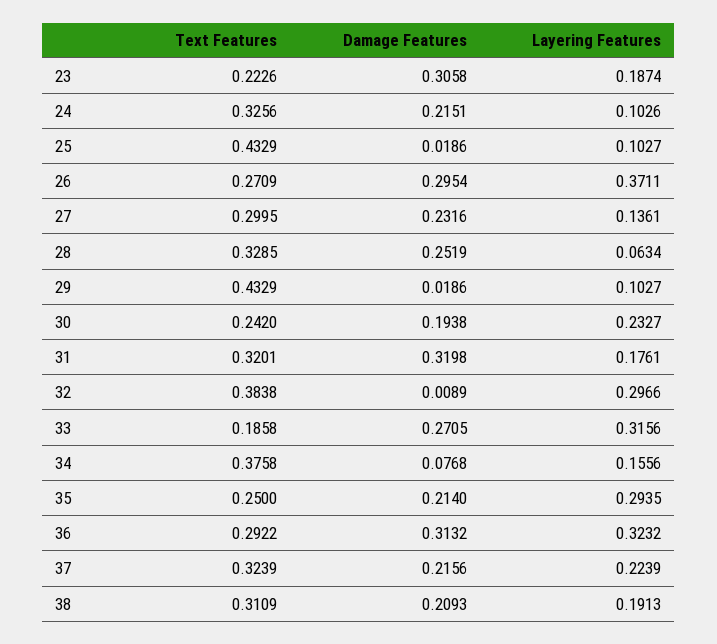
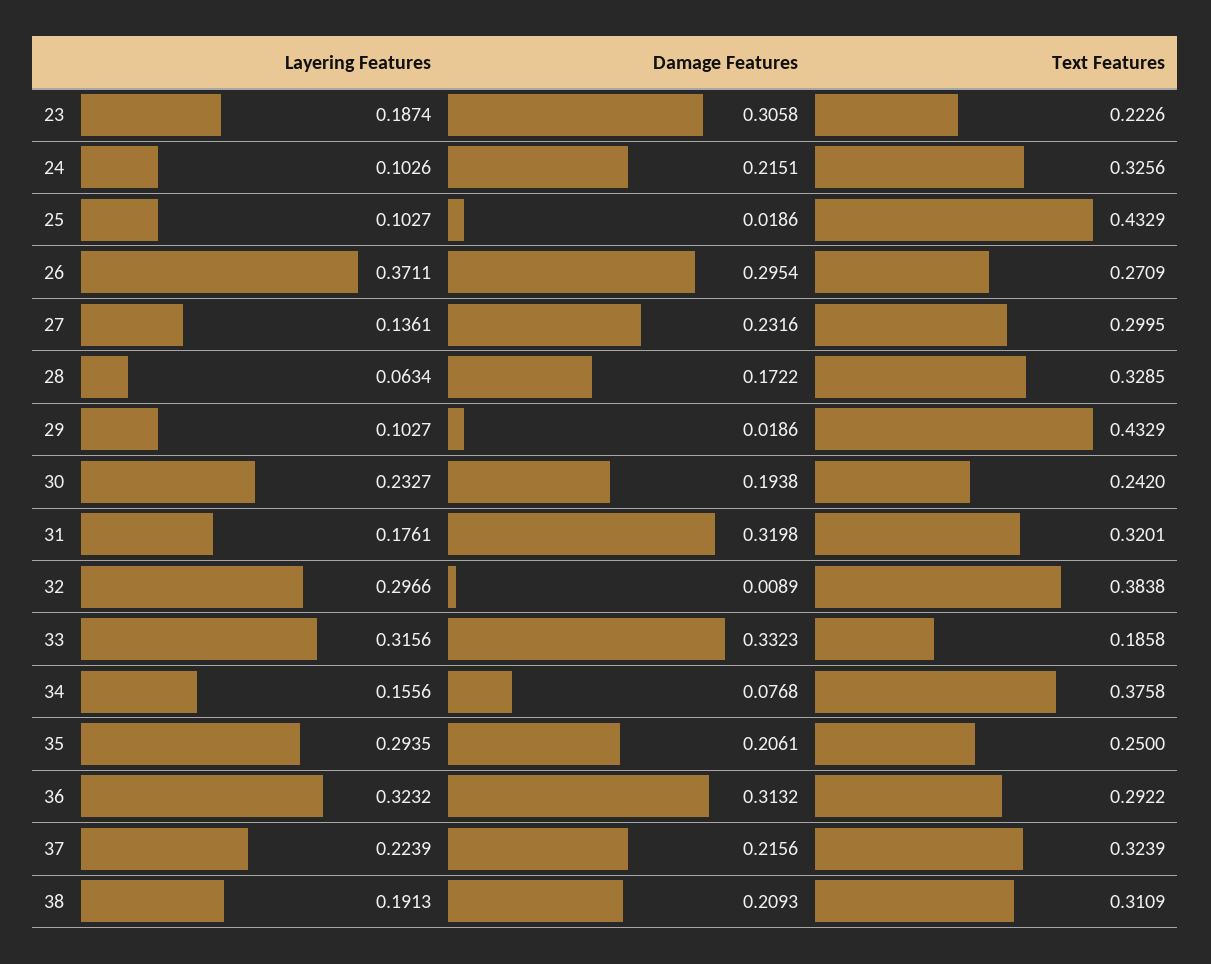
Damage Features, 28: 0.2519 -> 0.1722
Damage Features, 33: 0.2705 -> 0.3323
Damage Features, 35: 0.214 -> 0.2061

